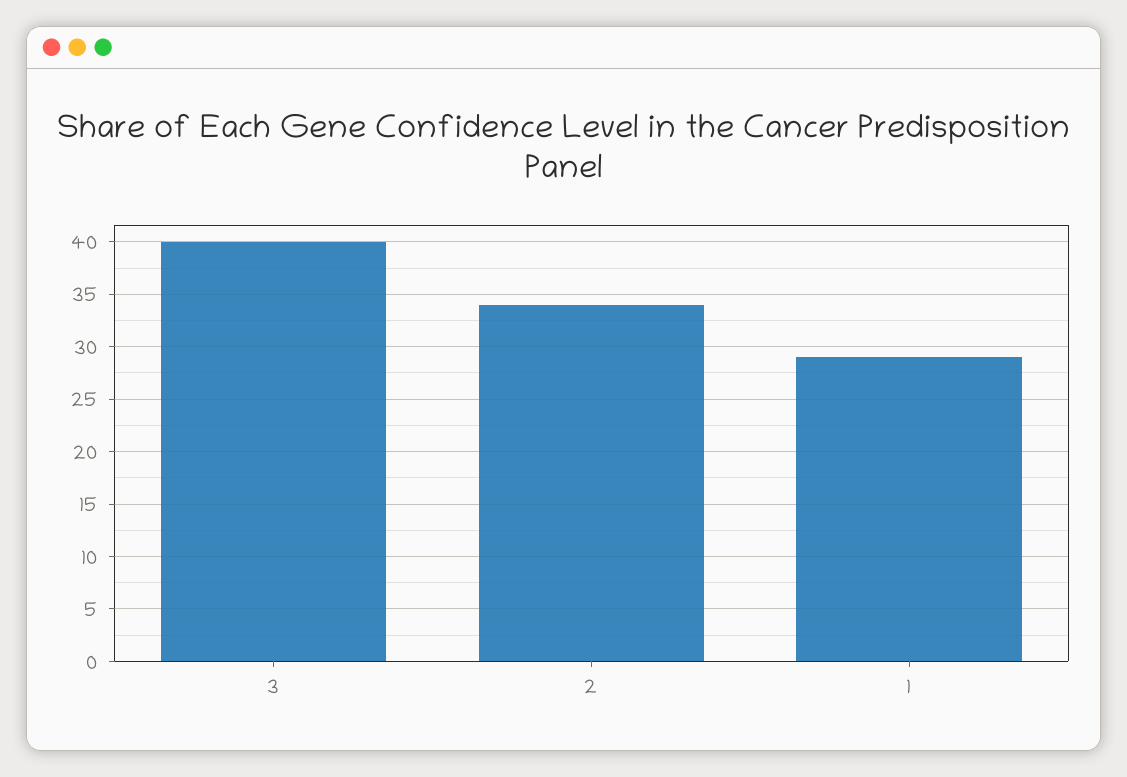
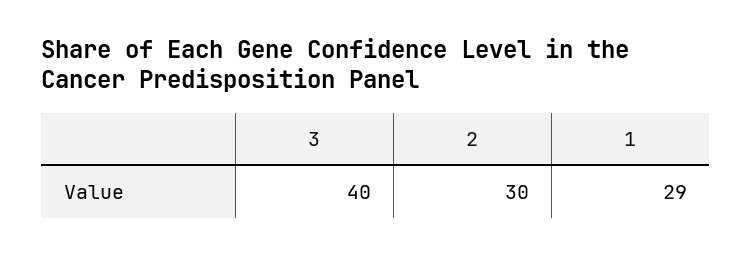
2: 34 -> 30

